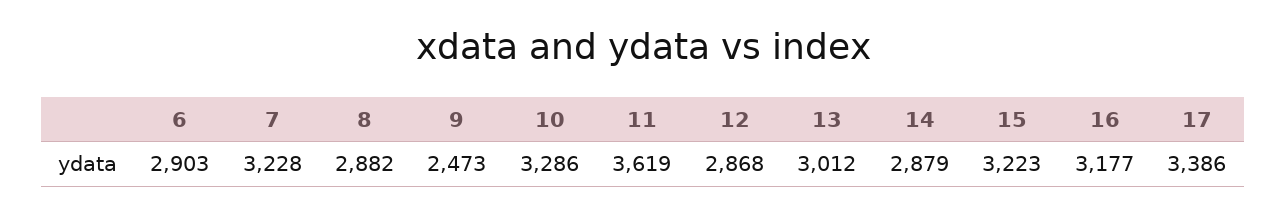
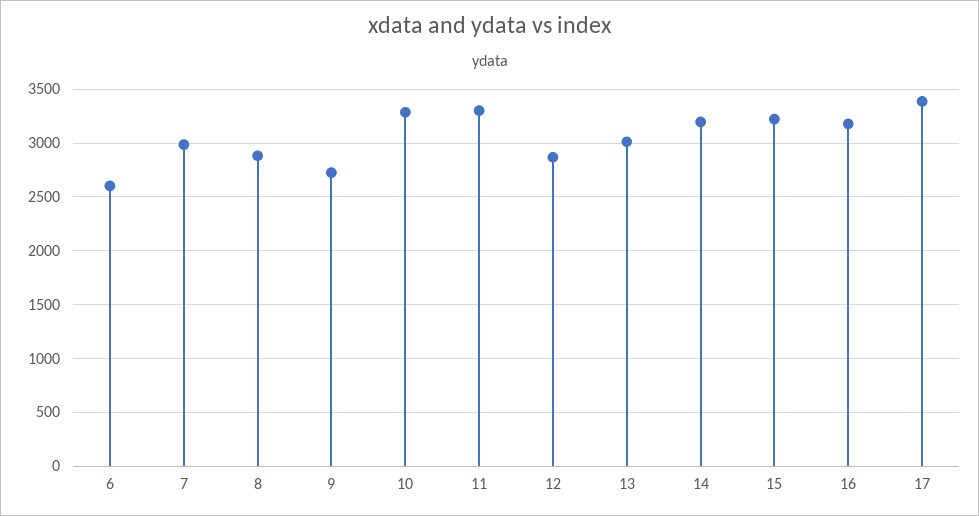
6: 2903 -> 2600
7: 3228 -> 3000
9: 2473 -> 2700
11: 3619 -> 3300
14: 2879 -> 3200

